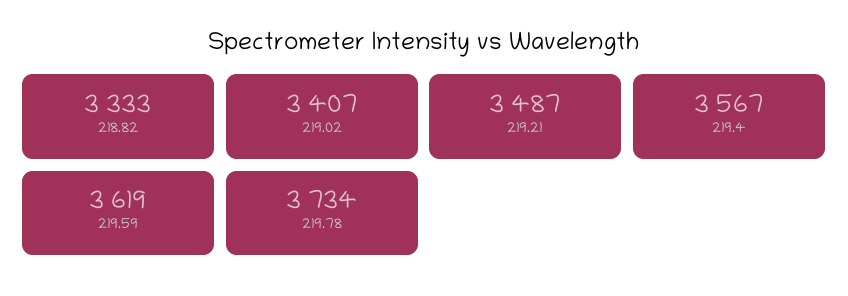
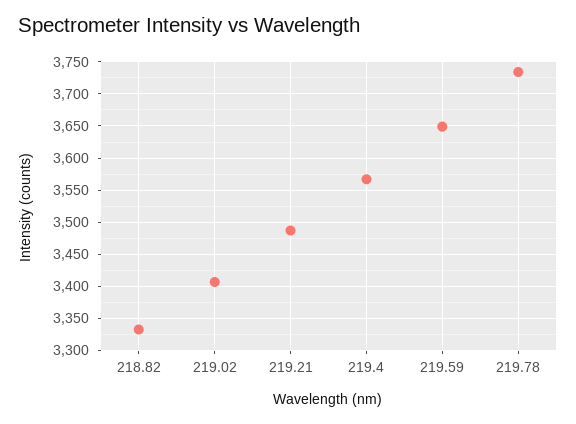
219.59: 3619 -> 3650

